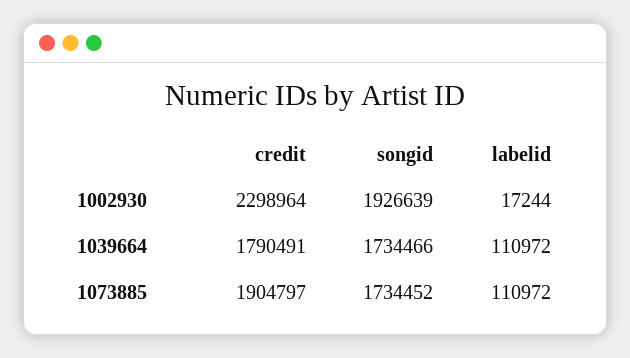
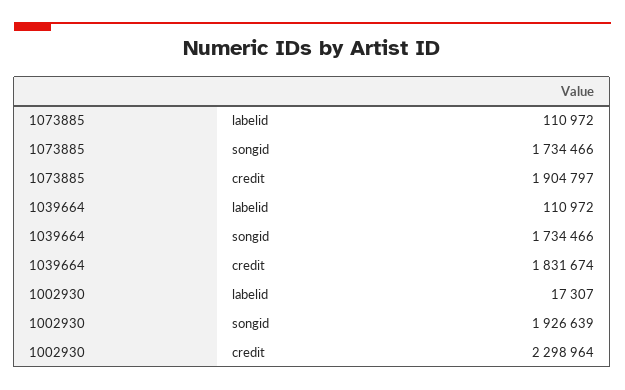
labelid, 1002930: 17244 -> 17307
credit, 1039664: 1790491 -> 1831674
songid, 1073885: 1734452 -> 1734466

